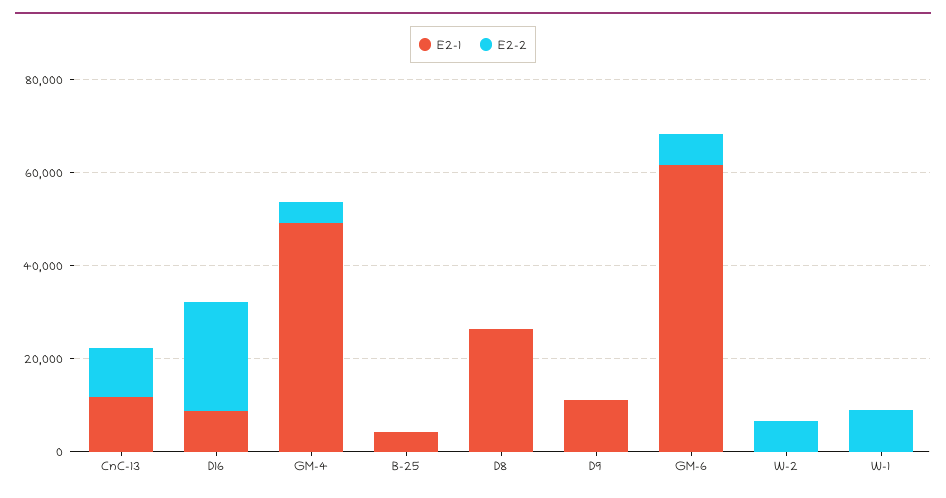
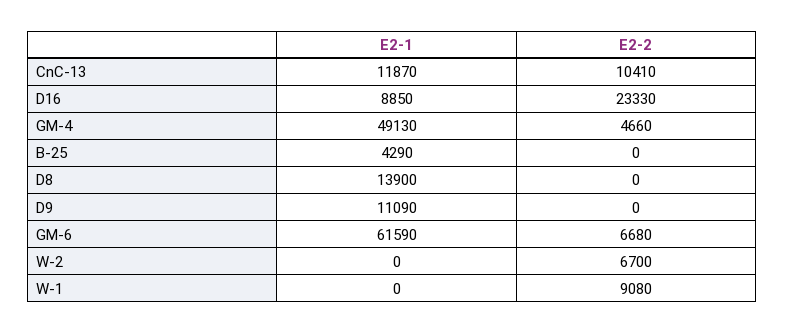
E2-1, D8: 25000 -> 13900

